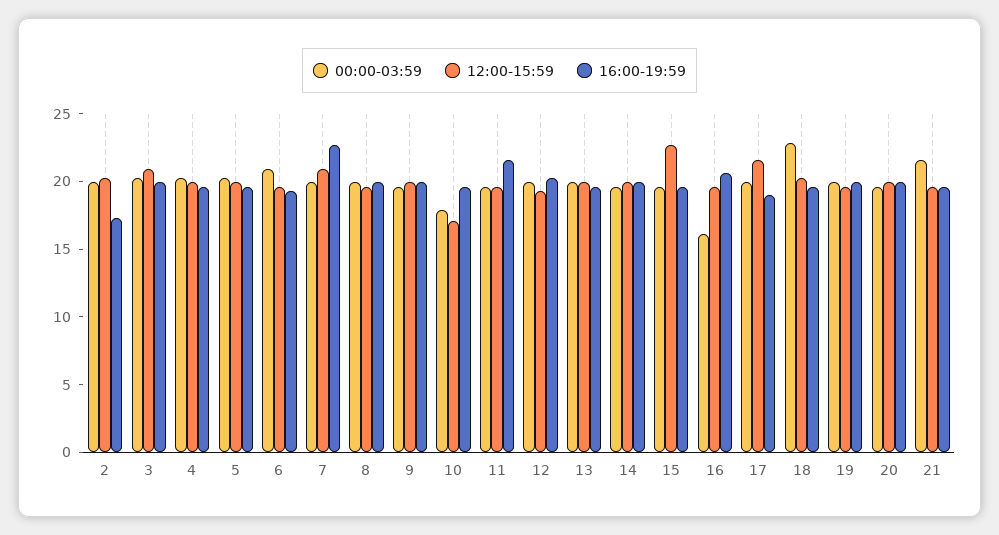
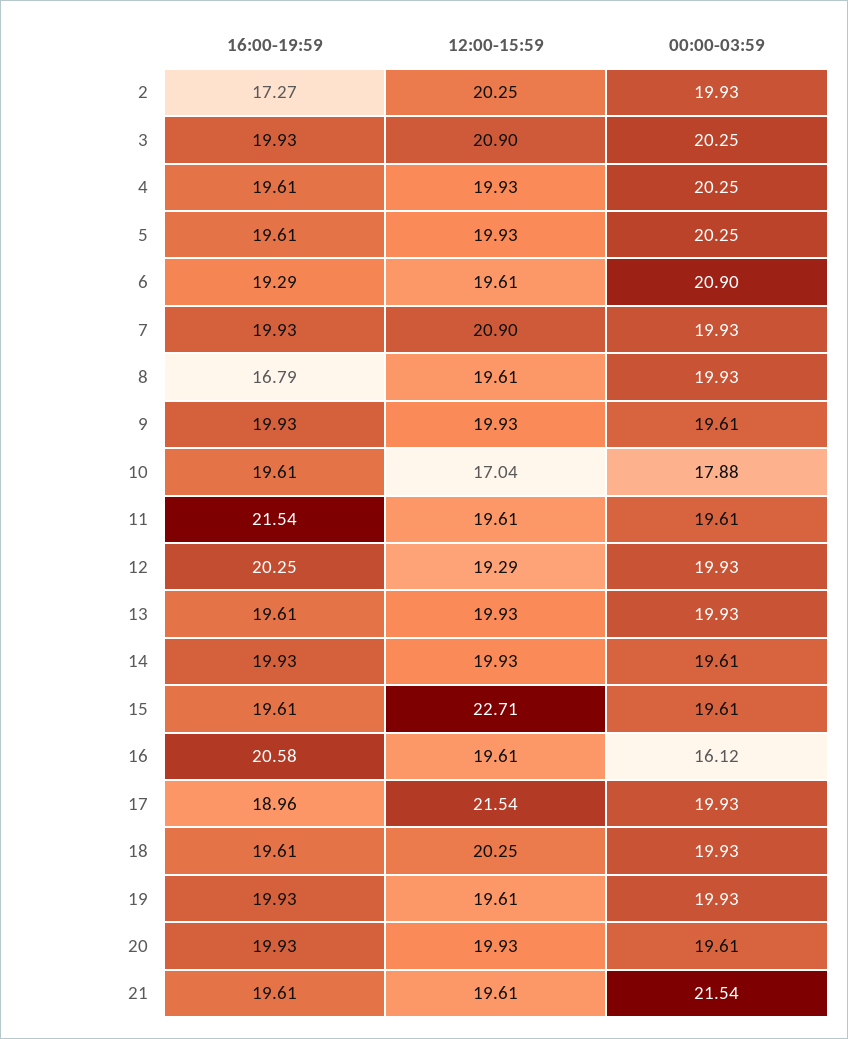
16:00-19:59, 7: 23 -> 19.93
16:00-19:59, 8: 20 -> 16.79
00:00-03:59, 18: 23 -> 19.93

